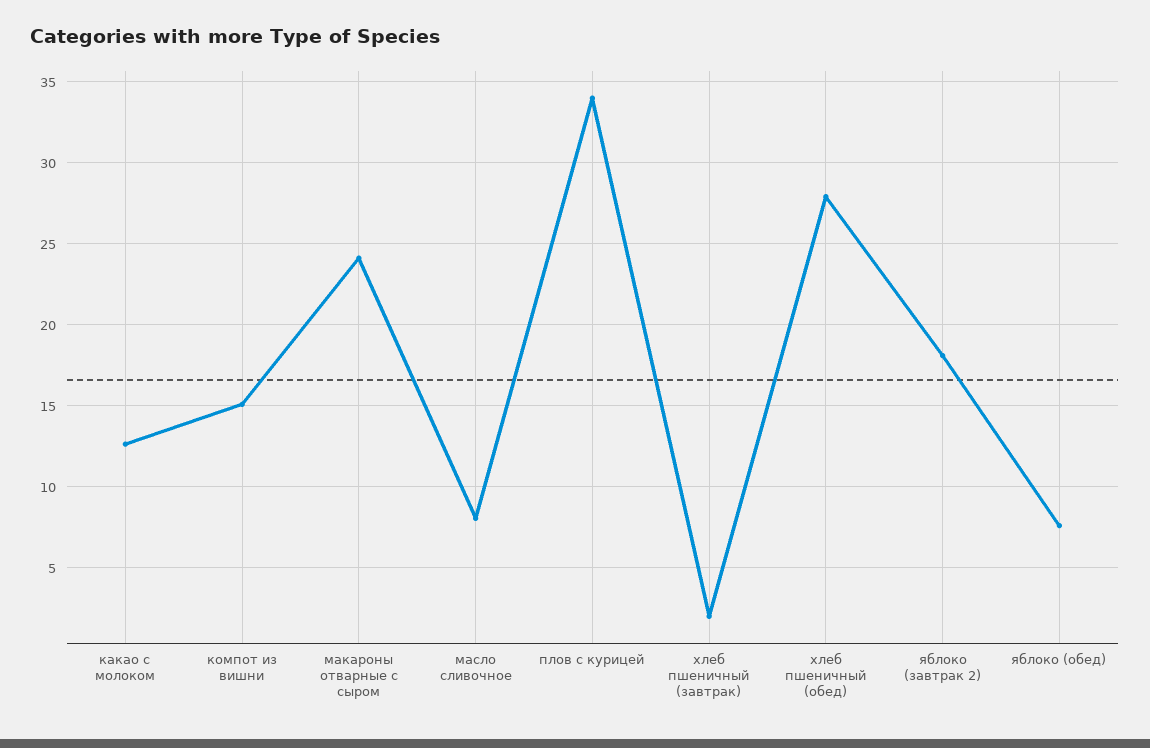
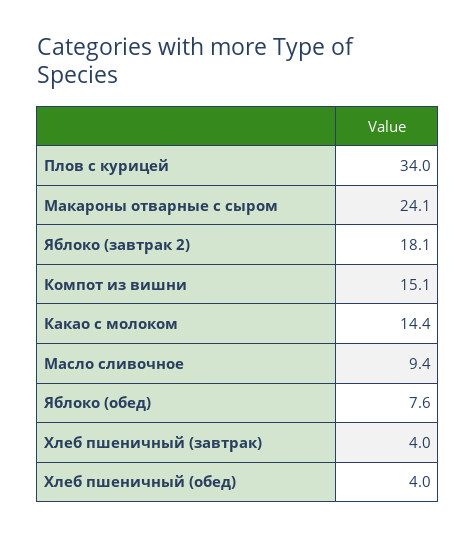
какао с молоком: 12.5 -> 14.4
масло сливочное: 8 -> 9.4
хлеб пшеничный (завтрак): 2 -> 4
хлеб пшеничный (обед): 28 -> 4

